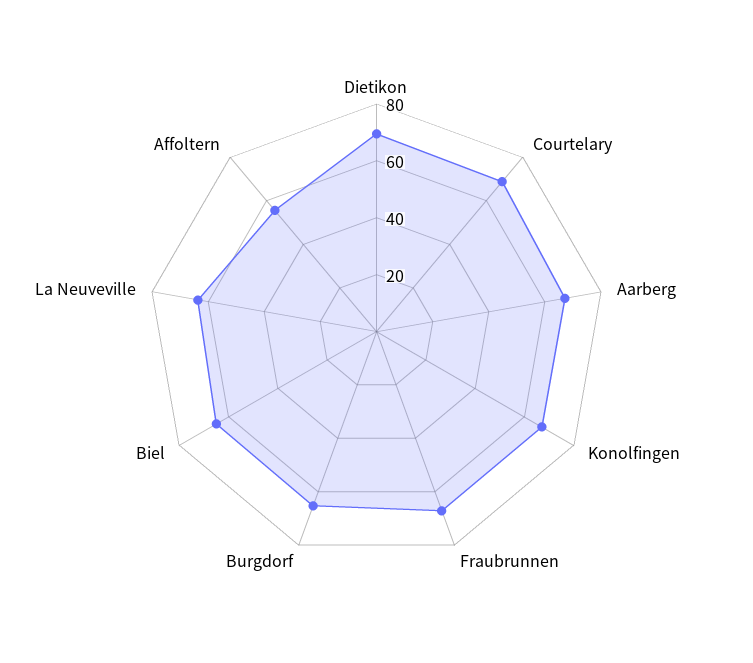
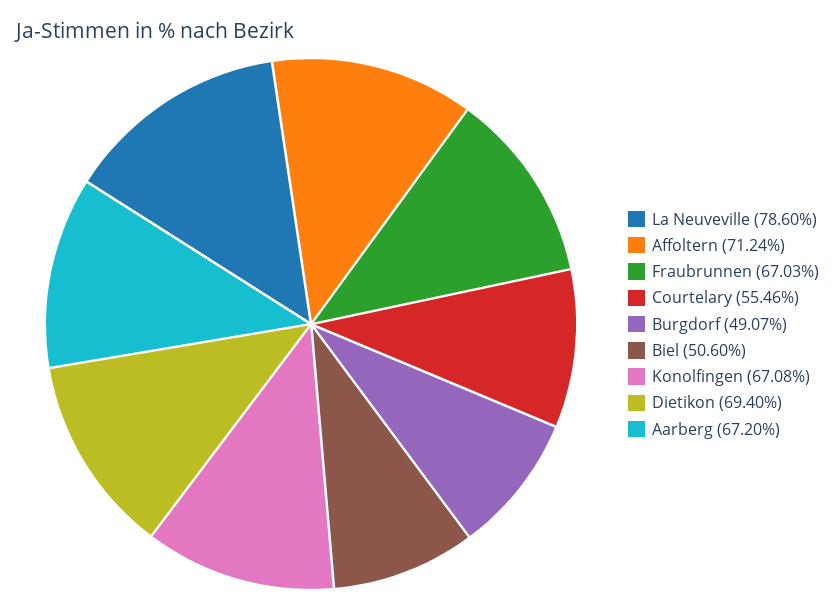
Courtelary: 70 -> 55.46
Burgdorf: 65 -> 49.07
Biel: 65 -> 50.6
La Neuveville: 65 -> 78.6
Affoltern: 55 -> 71.24

